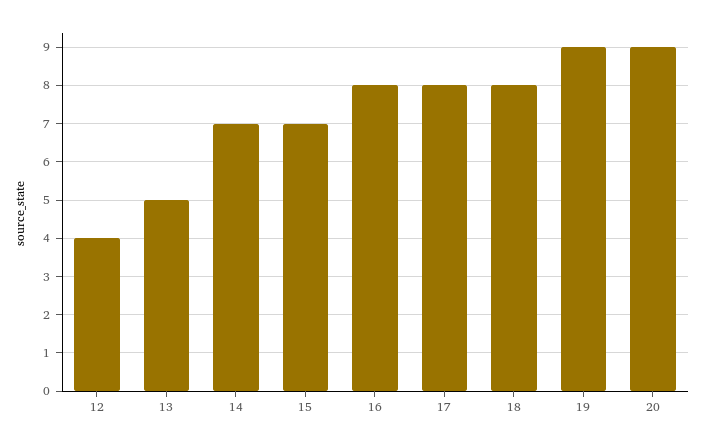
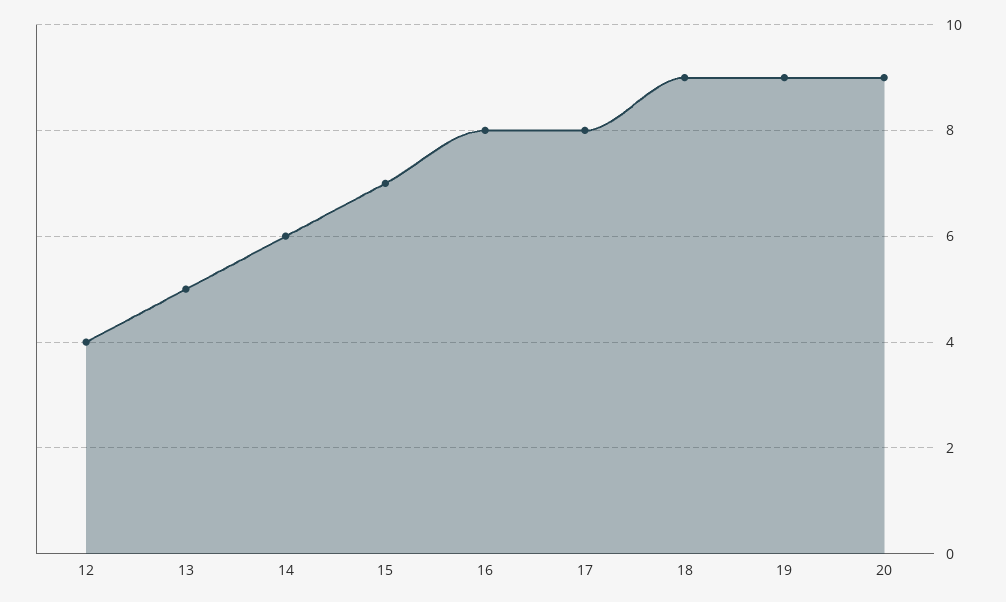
14: 7 -> 6
18: 8 -> 9

